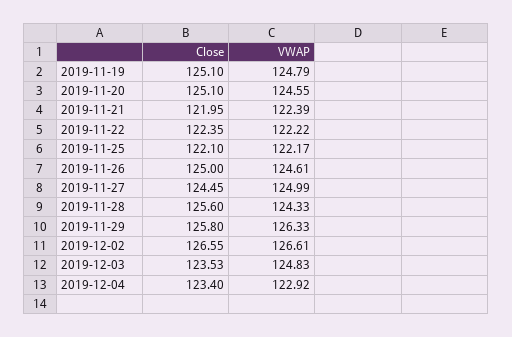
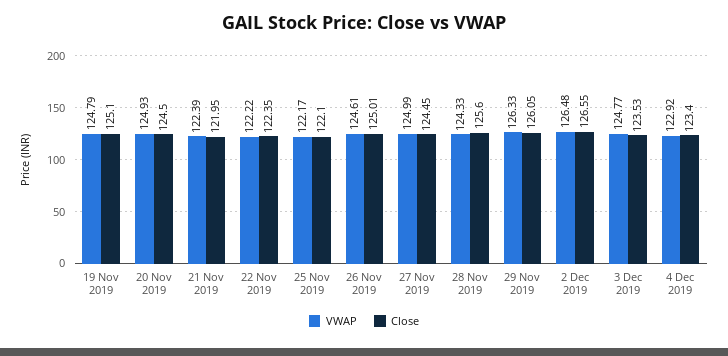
Close, 2019-11-20: 125.1 -> 124.5
VWAP, 2019-11-20: 124.55 -> 124.93
Close, 2019-11-26: 125 -> 125.01
Close, 2019-11-29: 125.8 -> 126.05
VWAP, 2019-12-02: 126.61 -> 126.48
VWAP, 2019-12-03: 124.83 -> 124.77

